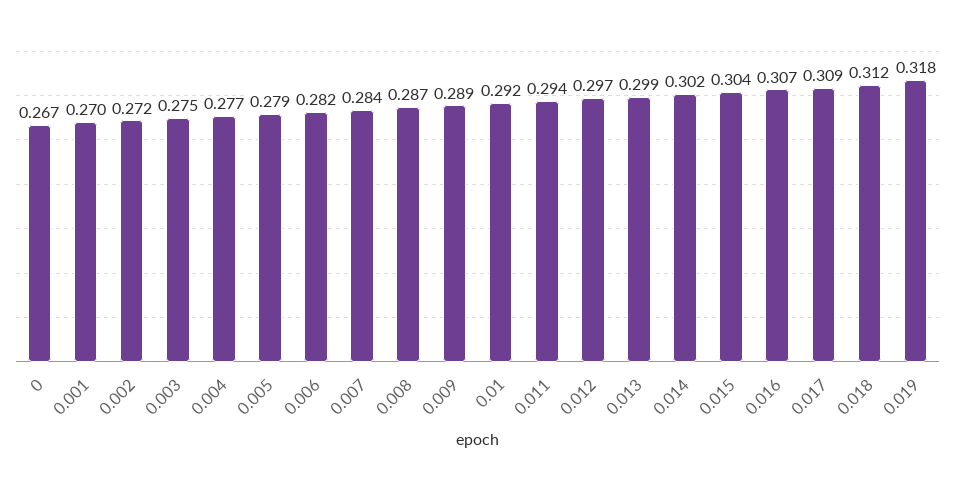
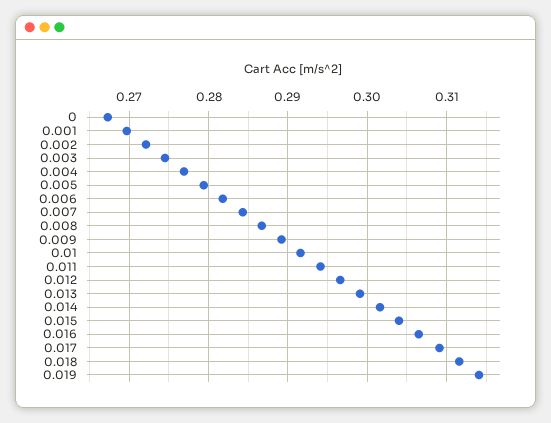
0.019: 0.318 -> 0.314

